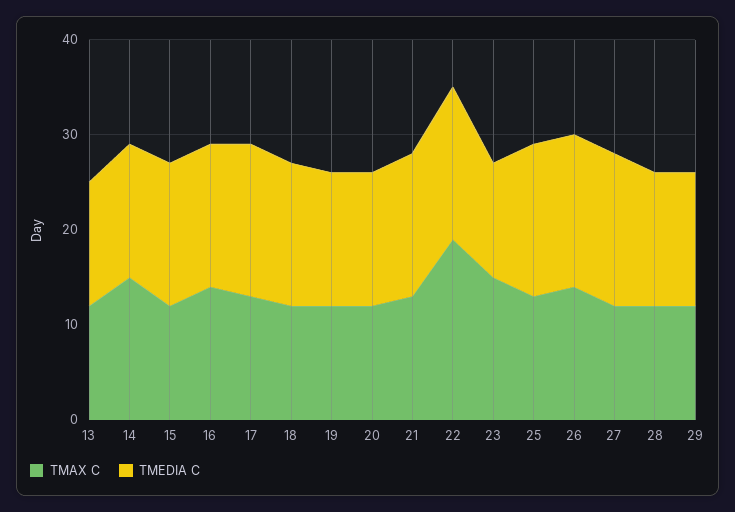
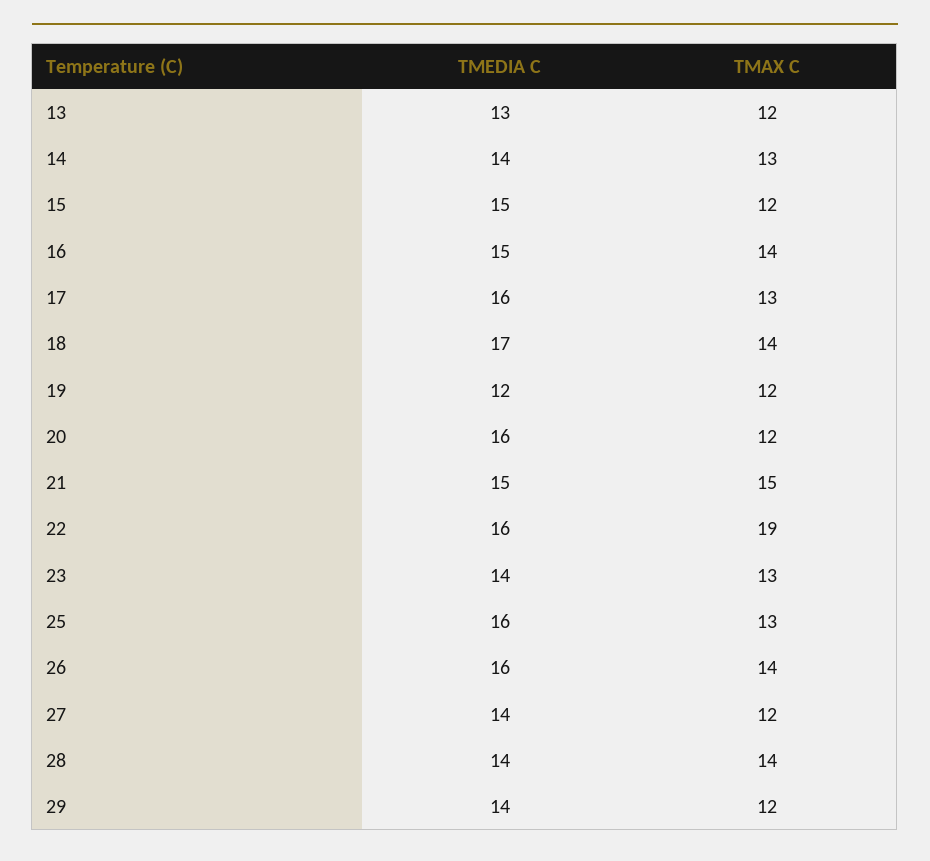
TMAX C, 14: 15 -> 13
TMAX C, 18: 12 -> 14
TMEDIA C, 18: 15 -> 17
TMEDIA C, 19: 14 -> 12
TMEDIA C, 20: 14 -> 16
TMAX C, 21: 13 -> 15
TMAX C, 23: 15 -> 13
TMEDIA C, 23: 12 -> 14
TMEDIA C, 27: 16 -> 14
TMAX C, 28: 12 -> 14

